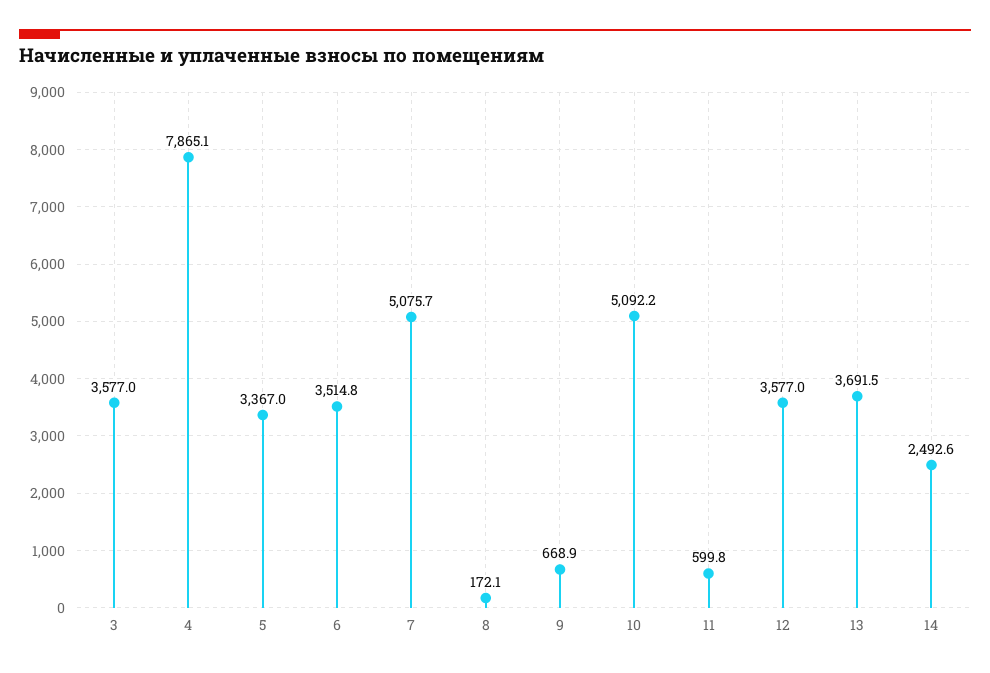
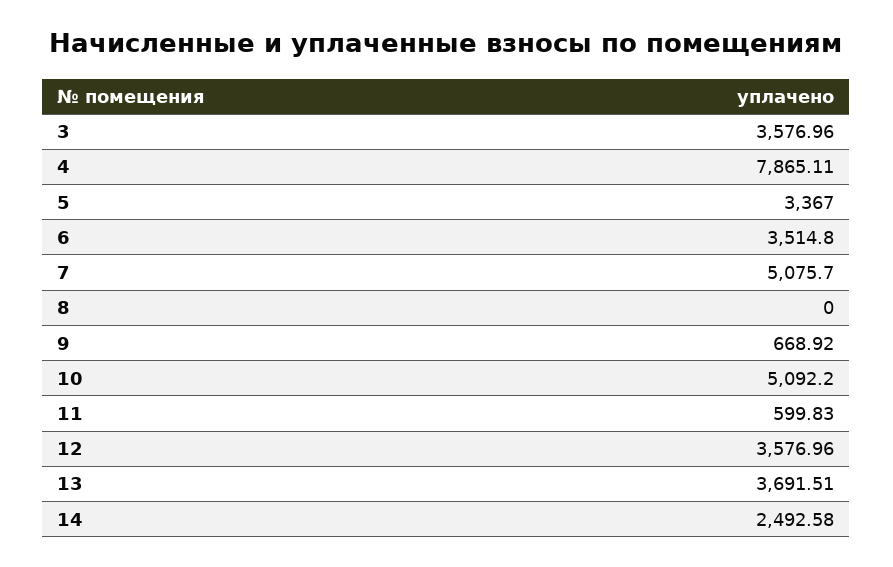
8: 172.1 -> 0

